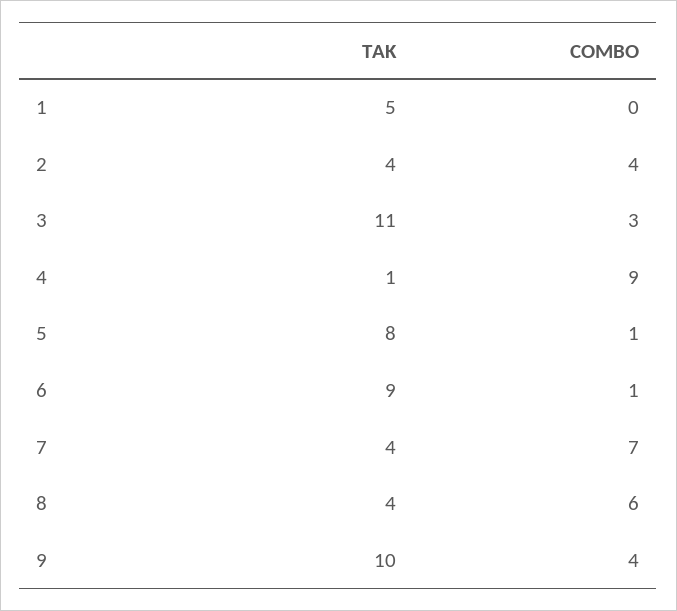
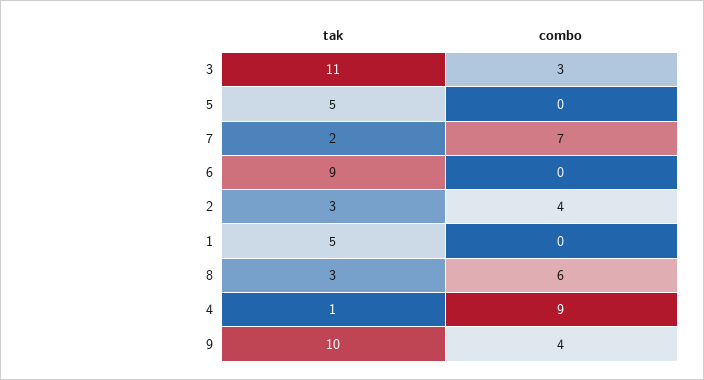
TAK, 2: 4 -> 3
TAK, 5: 8 -> 5
COMBO, 5: 1 -> 0
COMBO, 6: 1 -> 0
TAK, 7: 4 -> 2
TAK, 8: 4 -> 3

